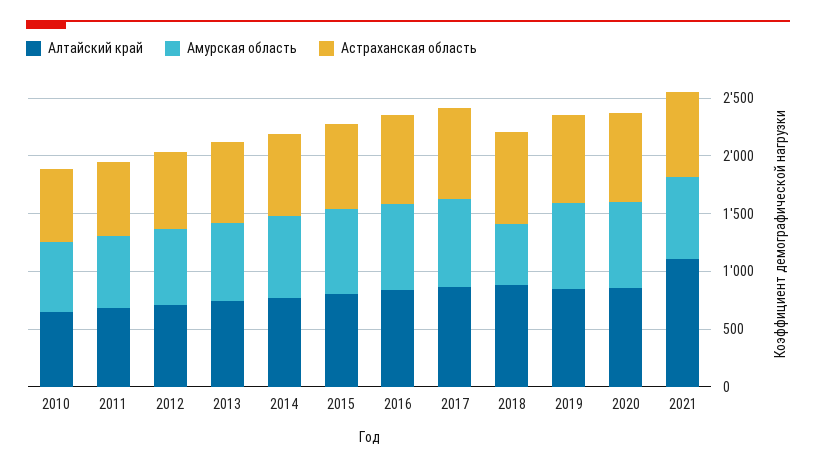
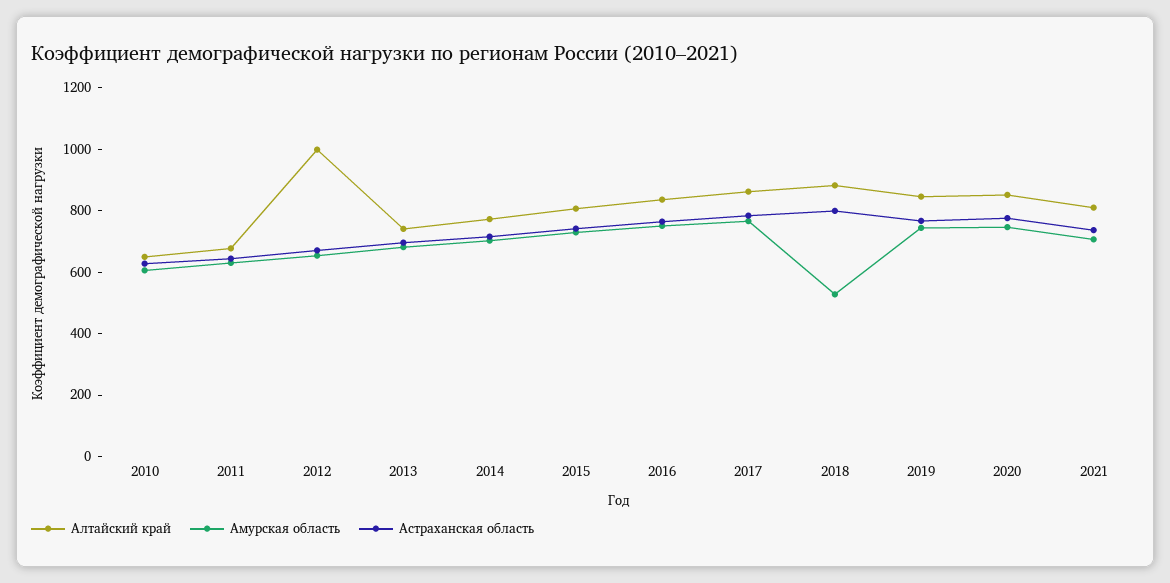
Алтайский край, 2012: 700 -> 1000
Алтайский край, 2021: 1100 -> 800

